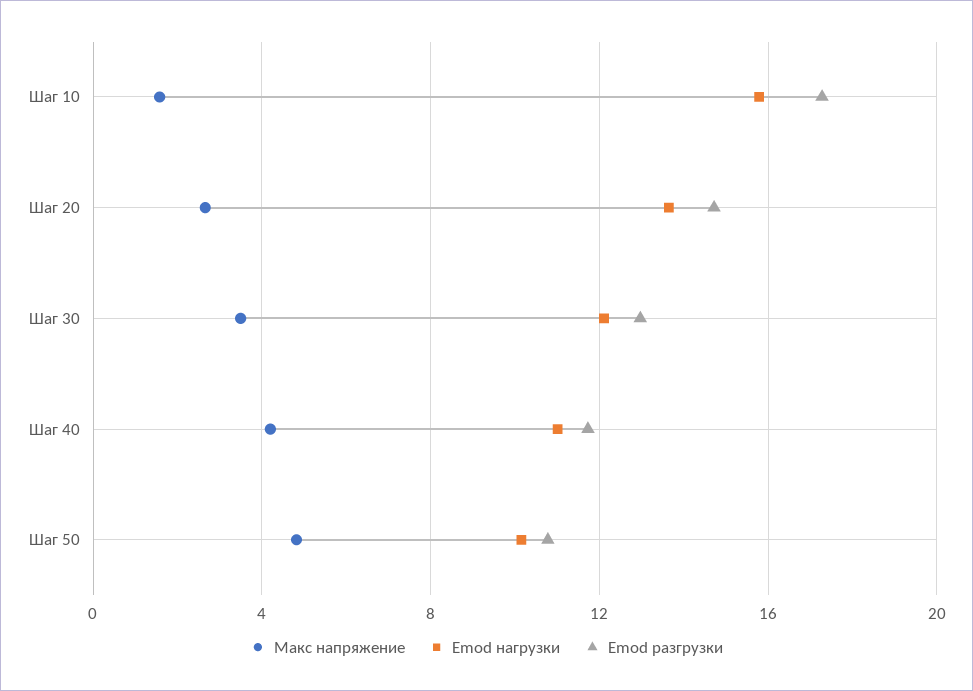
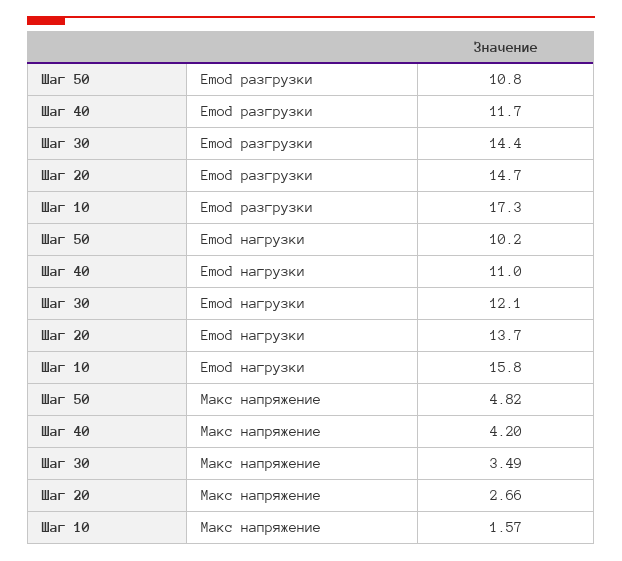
Emod разгрузки, Шаг 30: 13 -> 14.4

